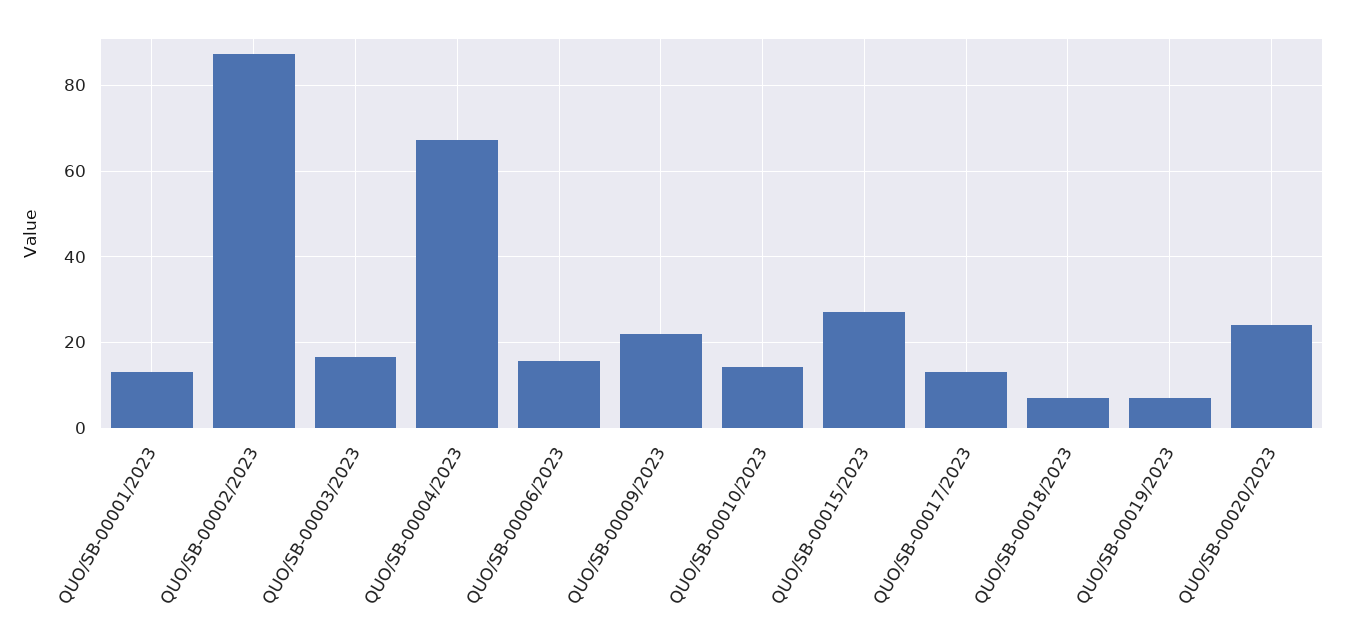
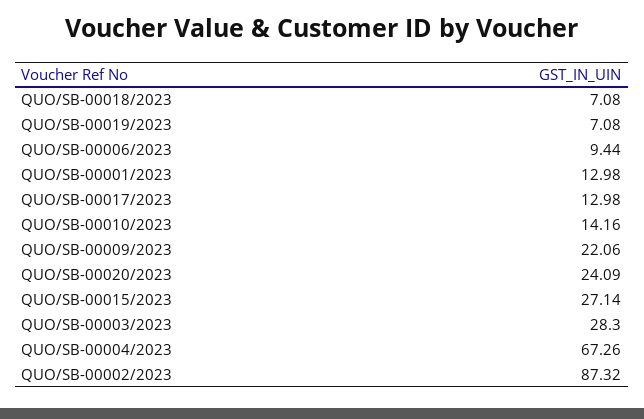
QUO/SB-00003/2023: 16 -> 28.3
QUO/SB-00006/2023: 16 -> 9.44

